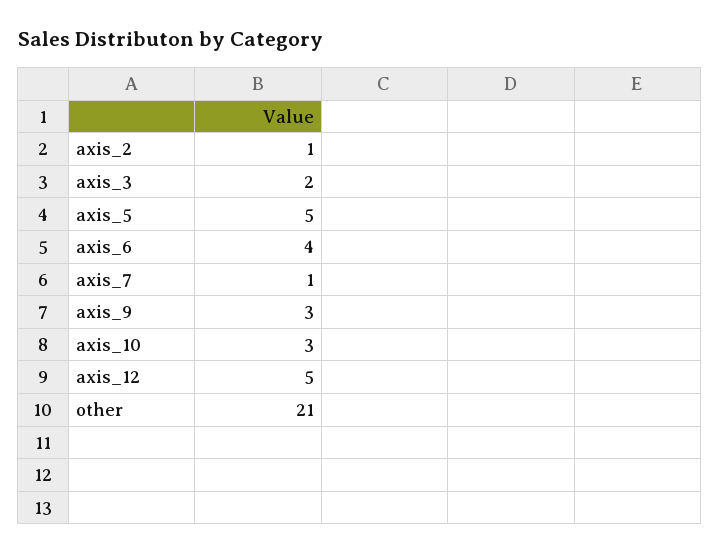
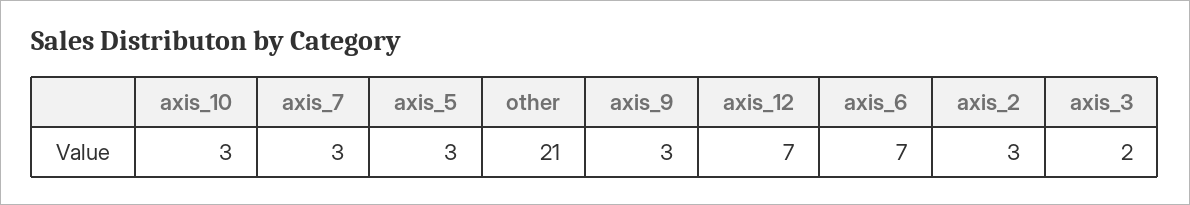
axis_2: 1 -> 3
axis_5: 5 -> 3
axis_6: 4 -> 7
axis_7: 1 -> 3
axis_12: 5 -> 7

